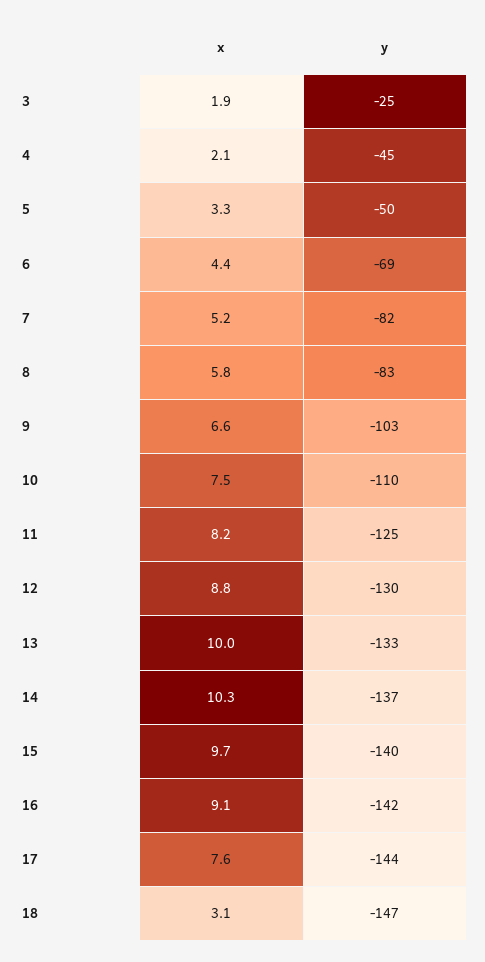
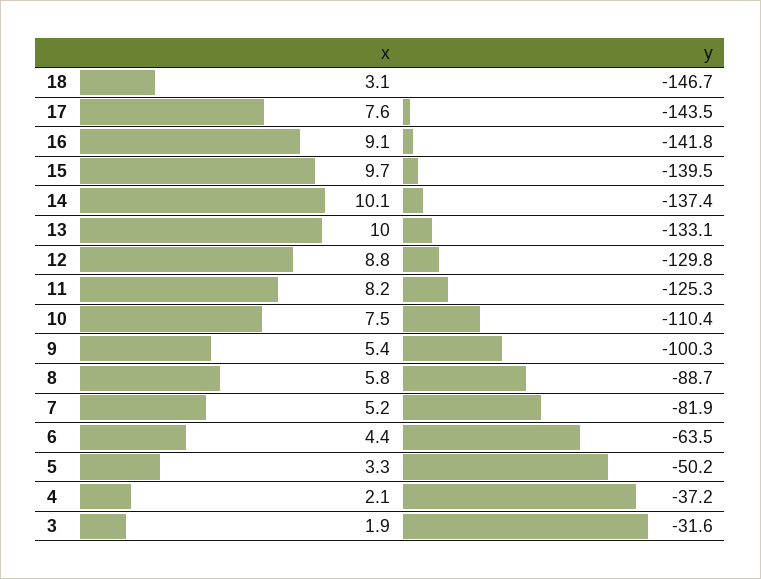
y, 3: -25 -> -31.6
y, 4: -45 -> -37.2
y, 6: -69 -> -63.5
y, 8: -83 -> -88.7
x, 9: 6.6 -> 5.4
y, 9: -103 -> -100.3
x, 14: 10.3 -> 10.1

